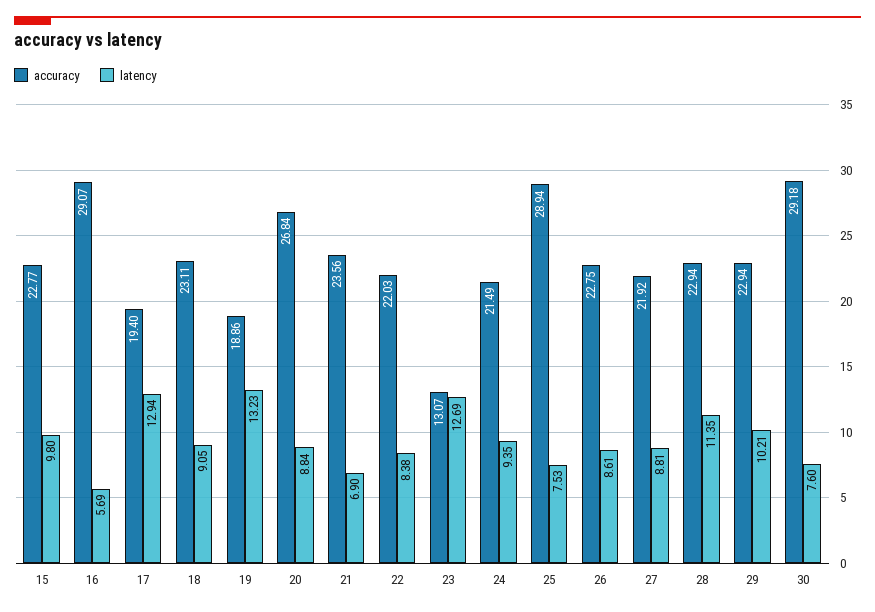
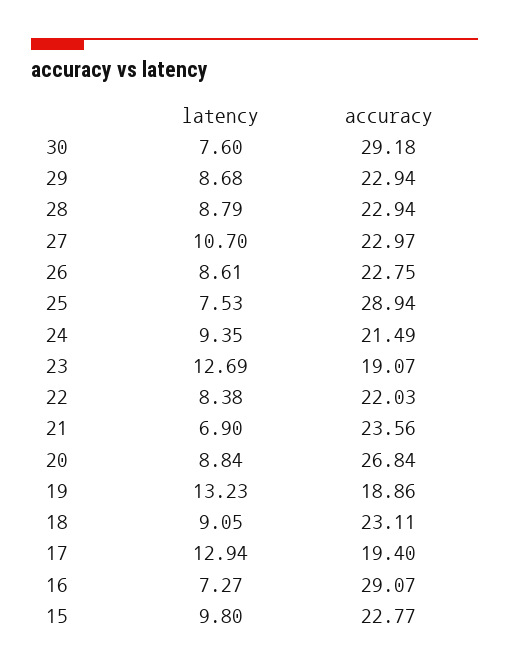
latency, 16: 5.69 -> 7.27
accuracy, 23: 13.07 -> 19.07
accuracy, 27: 21.92 -> 22.97
latency, 27: 8.81 -> 10.7
latency, 28: 11.35 -> 8.79
latency, 29: 10.21 -> 8.68

